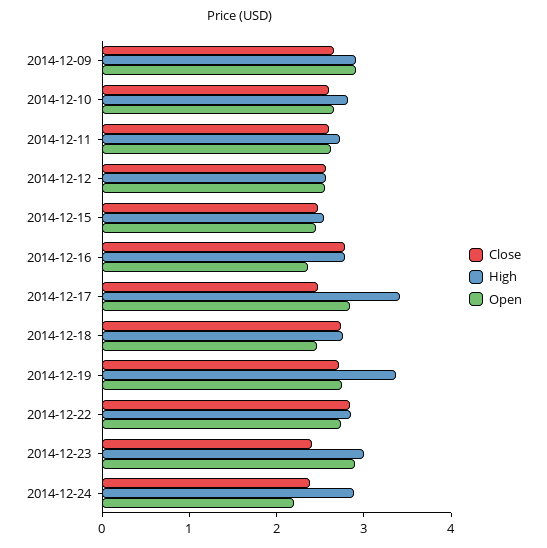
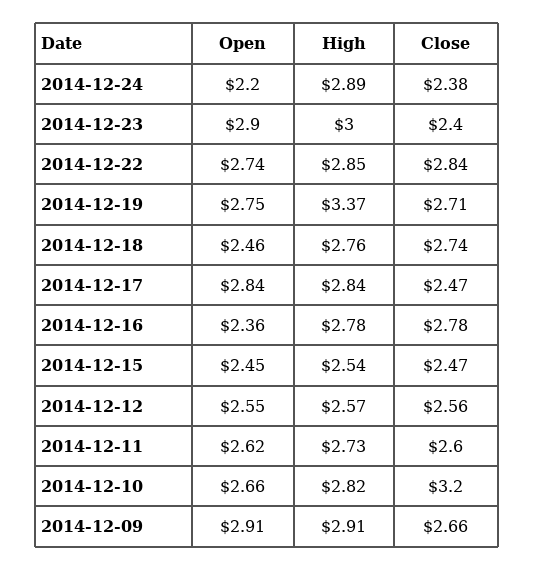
Close, 2014-12-10: 2.6 -> 3.2
High, 2014-12-17: 3.4 -> 2.84

